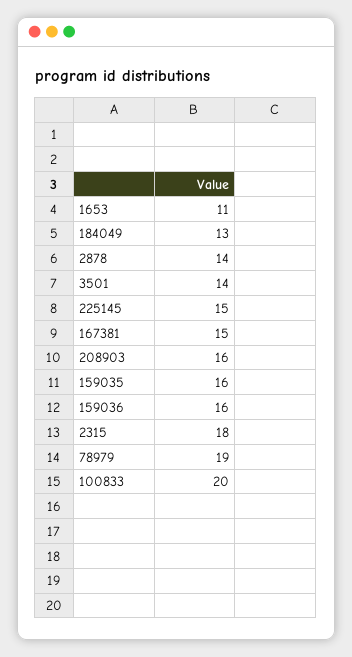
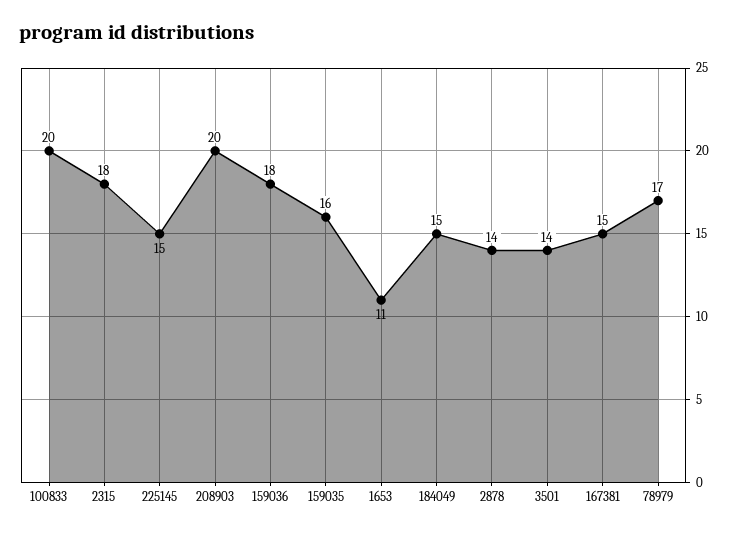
184049: 13 -> 15
208903: 16 -> 20
159036: 16 -> 18
78979: 19 -> 17

